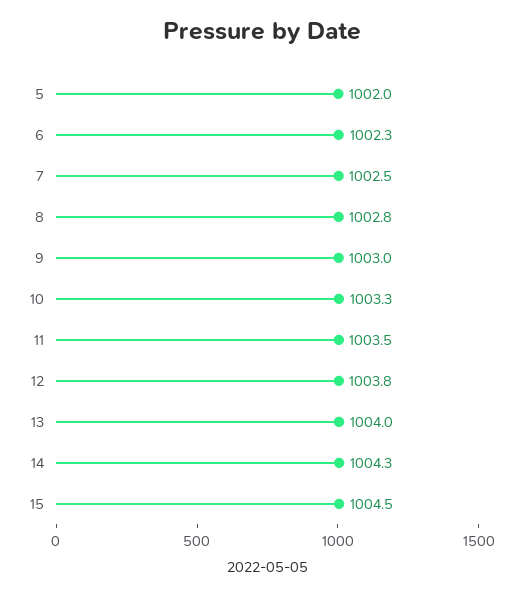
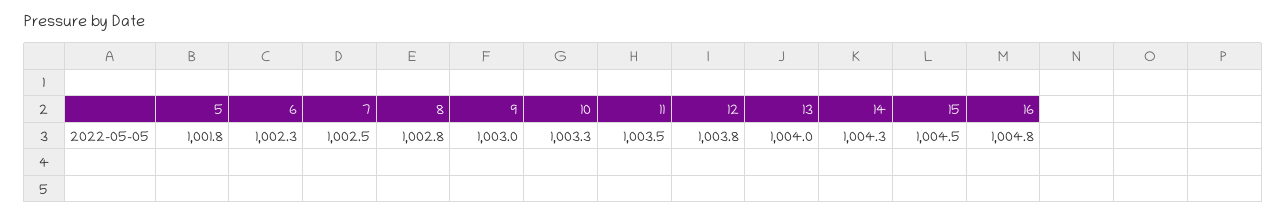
5: 1002 -> 1001.8
16: none -> 1004.8

